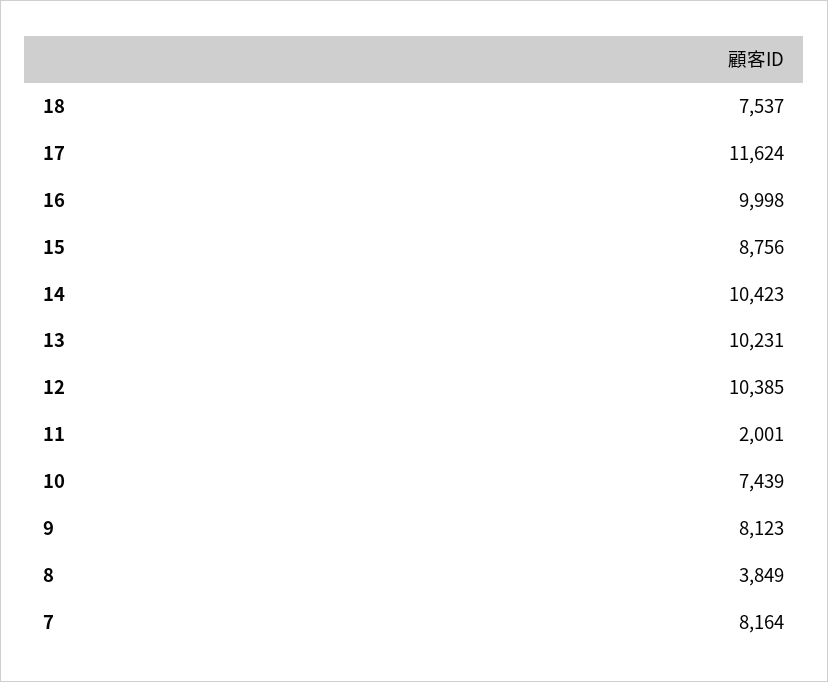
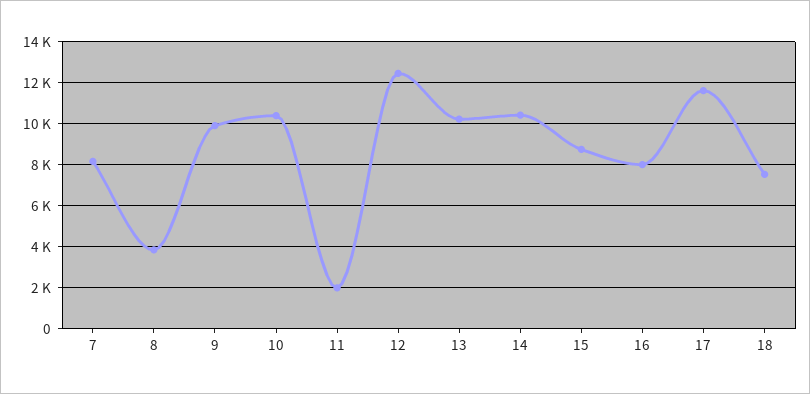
16: 9998 -> 8000
12: 10385 -> 12500
10: 7439 -> 10500
9: 8123 -> 10000

